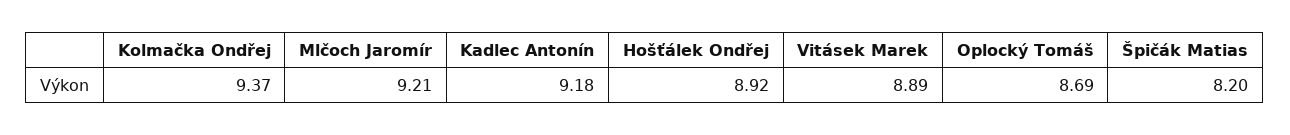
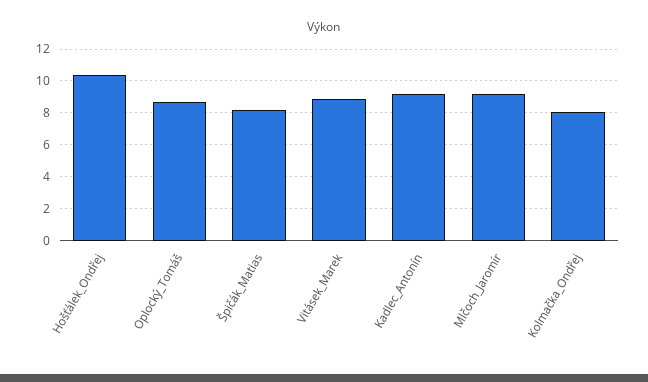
Kolmačka Ondřej: 9.37 -> 8
Hošťálek Ondřej: 8.92 -> 10.5

